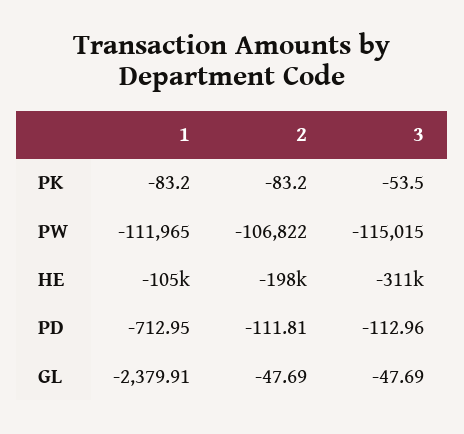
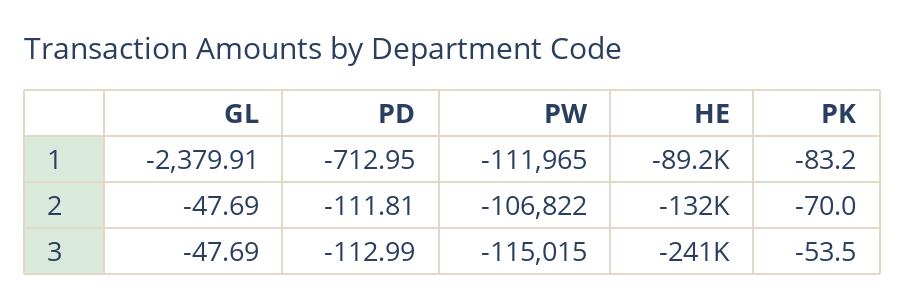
2, PK: -83.2 -> -70
1, HE: -105000 -> -89200
2, HE: -198000 -> -132000
3, HE: -311000 -> -241000
3, PD: -112.96 -> -112.99

